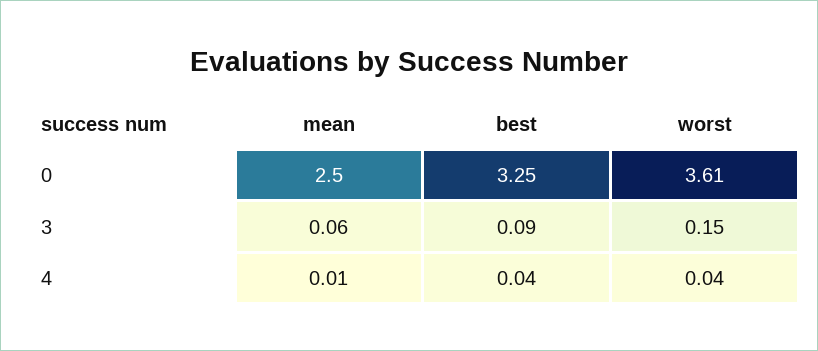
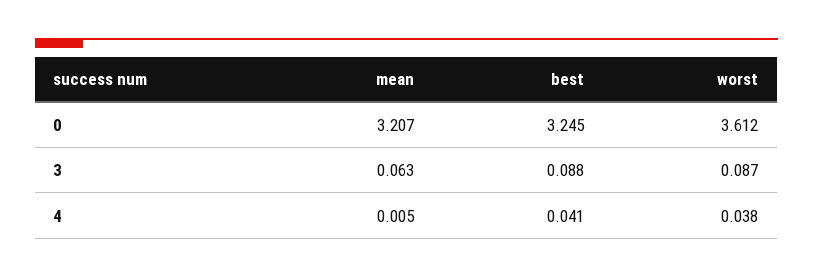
mean, 0: 2.5 -> 3.207
worst, 3: 0.15 -> 0.087

